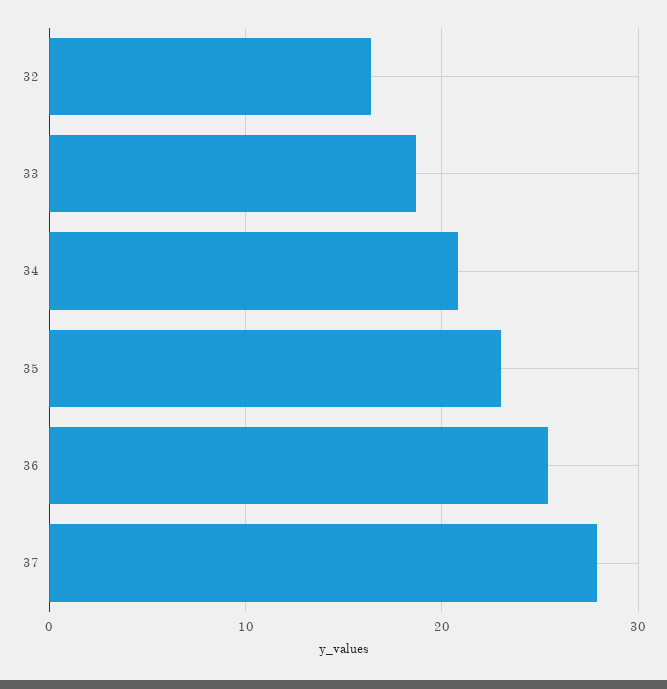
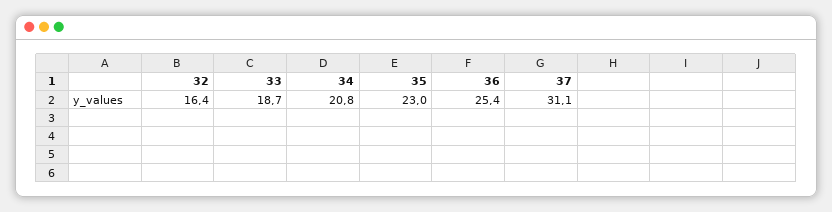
37: 28 -> 31.1

